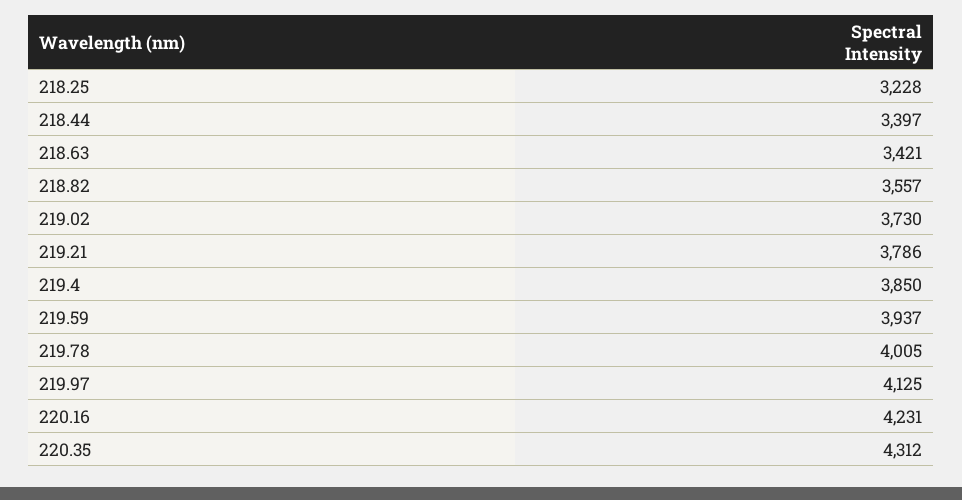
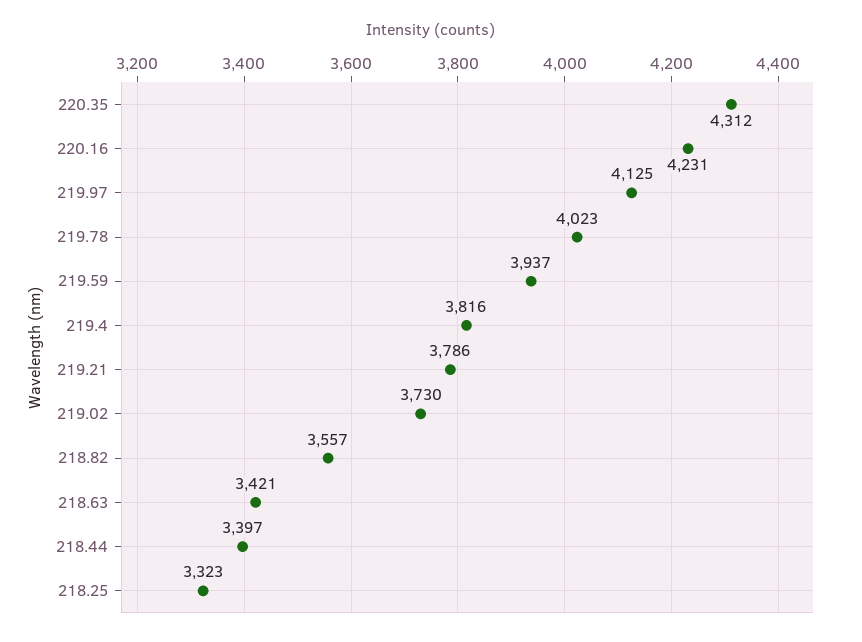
218.25: 3228 -> 3323
219.4: 3850 -> 3816
219.78: 4005 -> 4023

